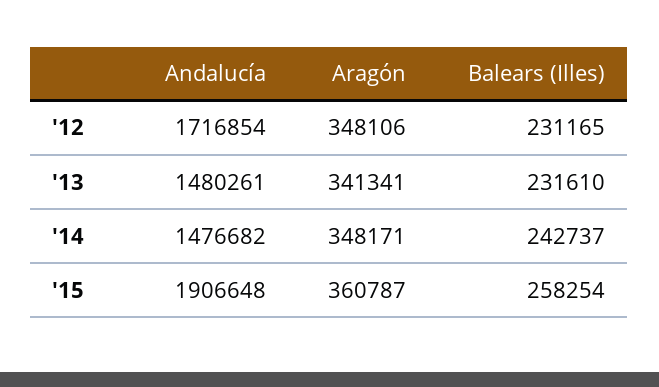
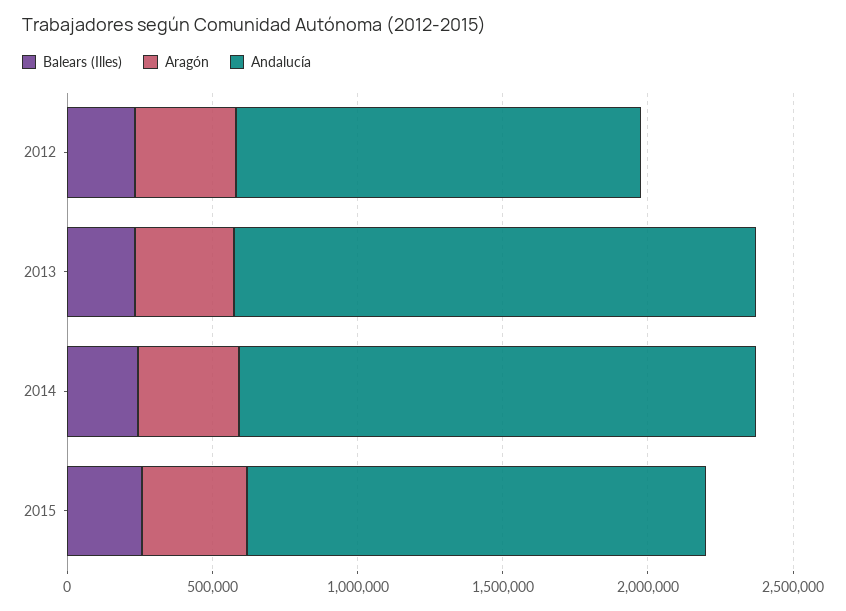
Andalucía, '12: 1716854 -> 1400000
Andalucía, '13: 1480261 -> 1800000
Andalucía, '14: 1476682 -> 1800000
Andalucía, '15: 1906648 -> 1600000

